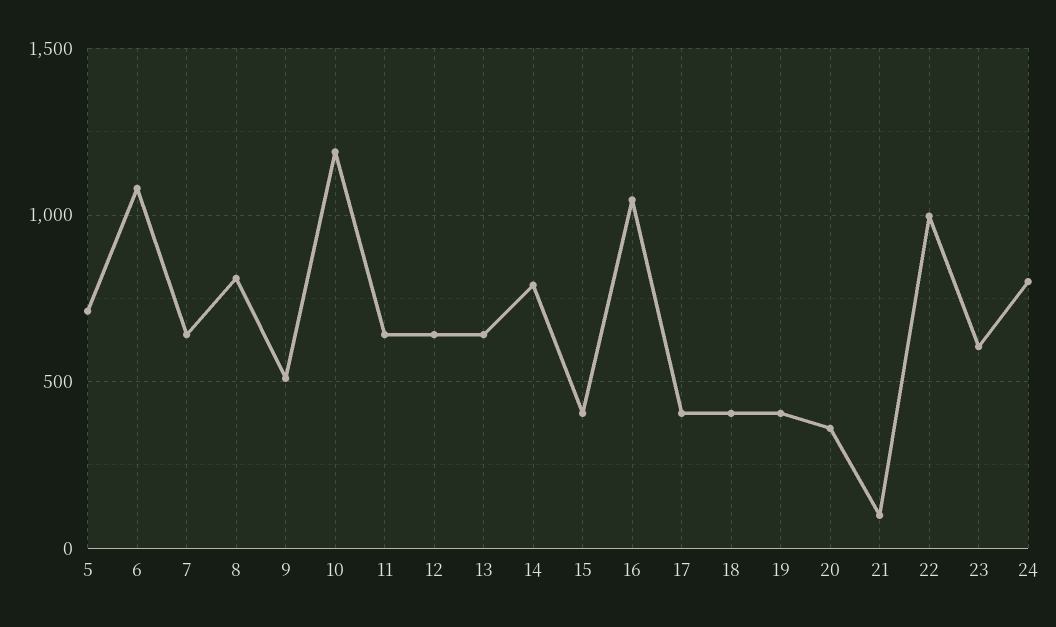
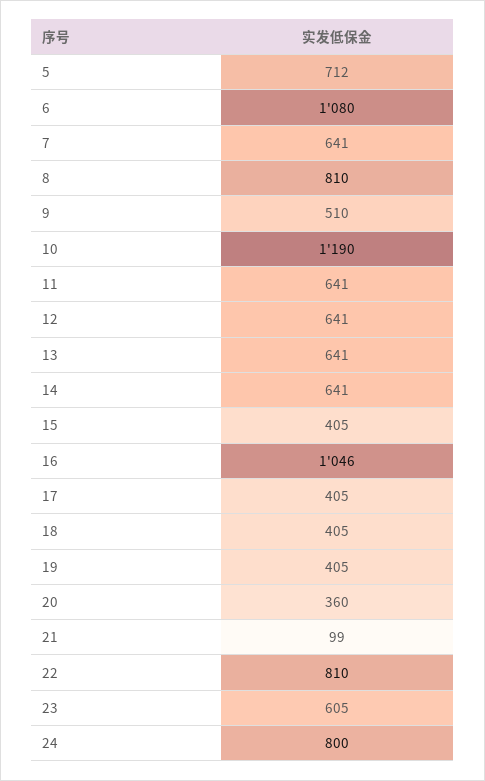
14: 800 -> 641
22: 1000 -> 810

